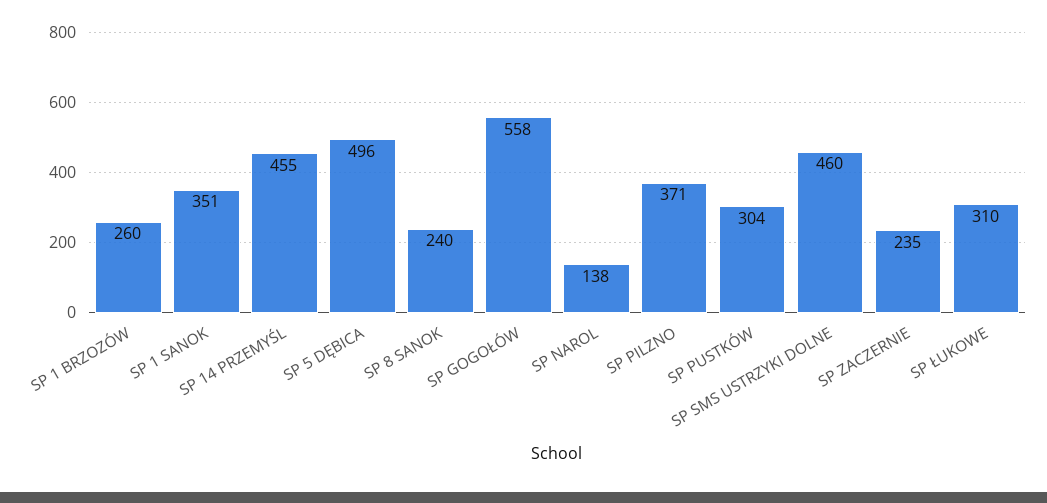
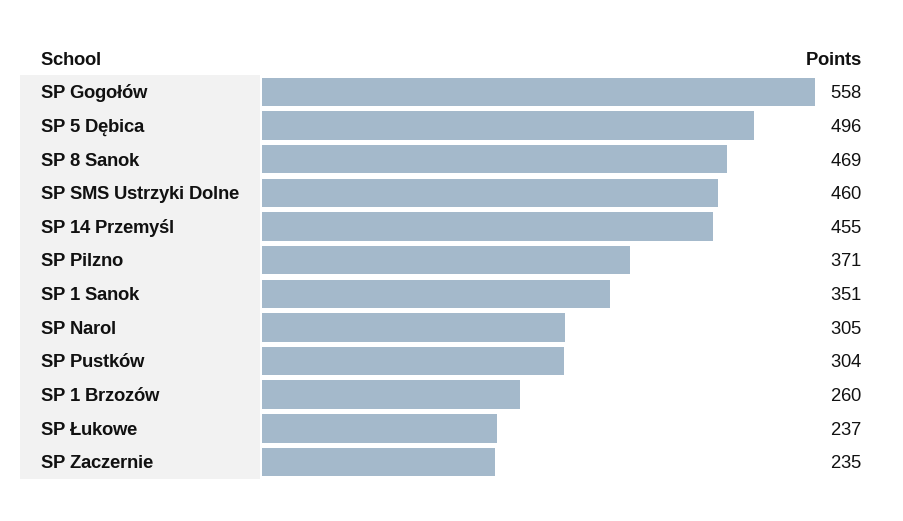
SP 8 SANOK: 240 -> 469
SP NAROL: 138 -> 305
SP ŁUKOWE: 310 -> 237

